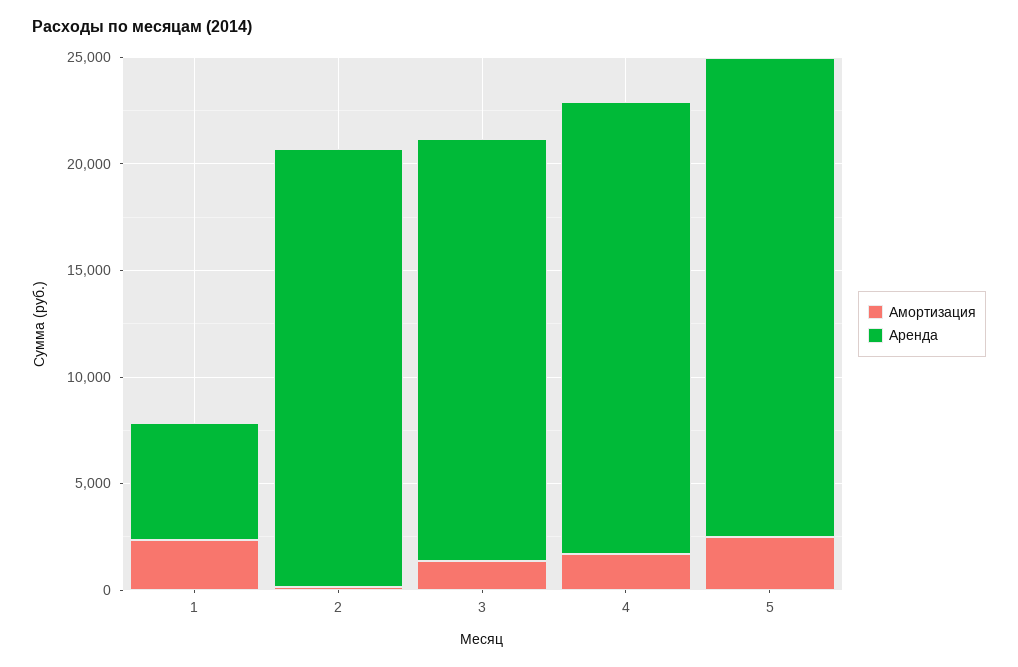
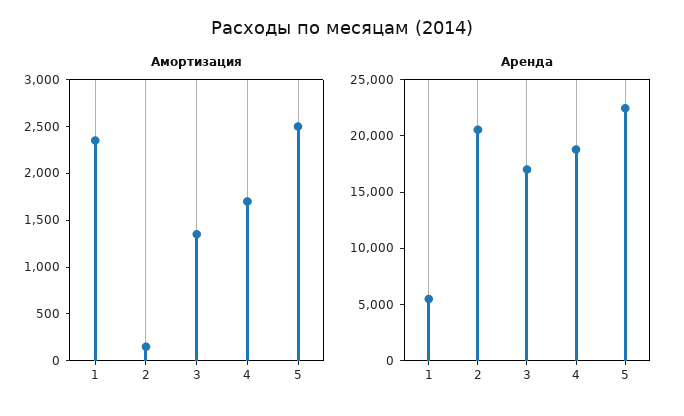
Аренда, 3: 20000 -> 17000
Аренда, 4: 21000 -> 19000

